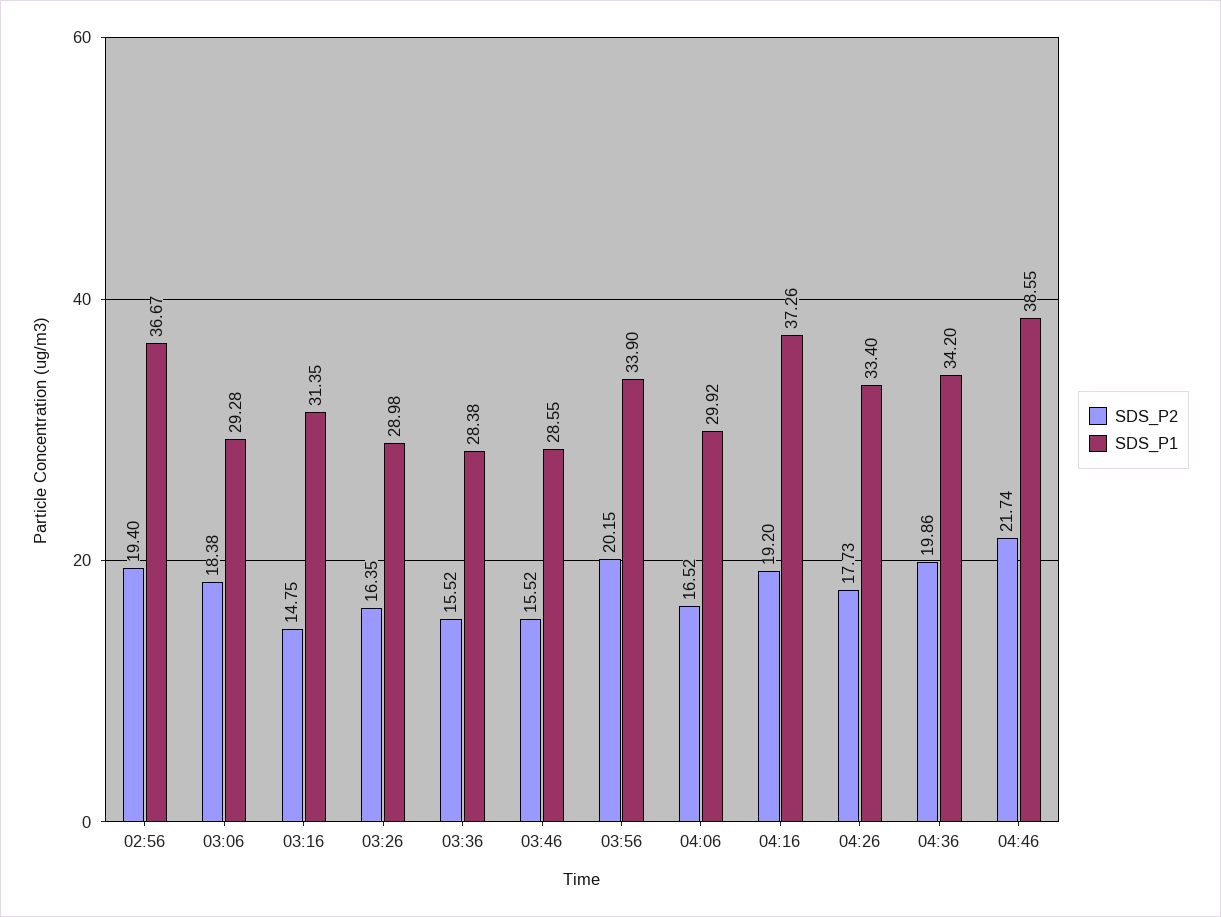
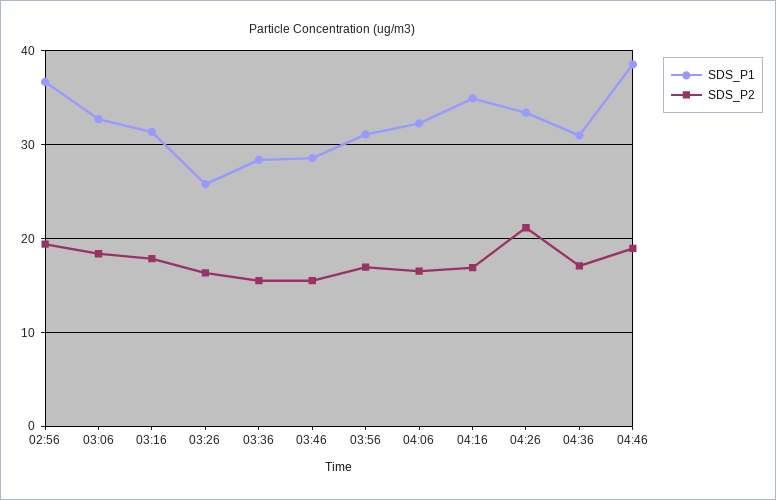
SDS_P1, 03:06: 29.28 -> 33
SDS_P2, 03:16: 14.75 -> 18
SDS_P1, 03:26: 28.98 -> 26
SDS_P2, 03:56: 20.15 -> 17
SDS_P1, 03:56: 33.9 -> 31
SDS_P1, 04:06: 29.92 -> 32
SDS_P2, 04:16: 19.2 -> 17
SDS_P1, 04:16: 37.26 -> 35
SDS_P2, 04:26: 17.73 -> 21
SDS_P2, 04:36: 19.86 -> 17
SDS_P1, 04:36: 34.2 -> 31
SDS_P2, 04:46: 21.74 -> 19

